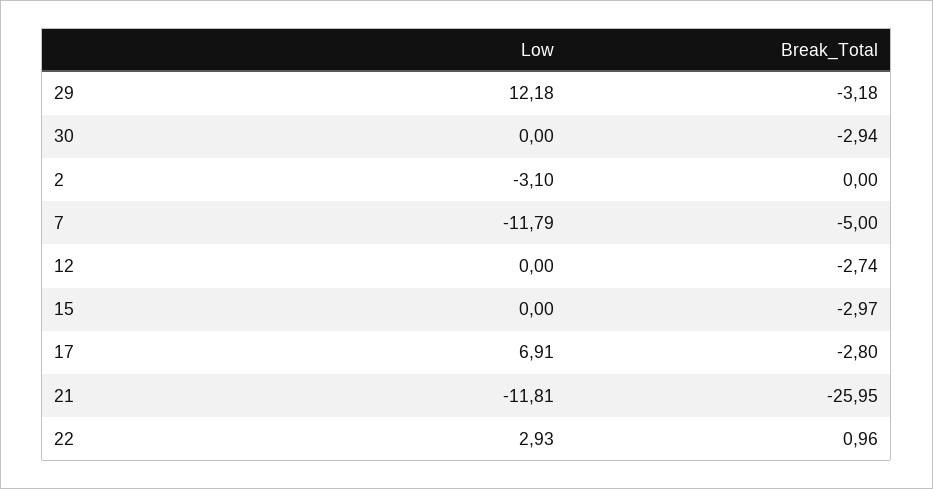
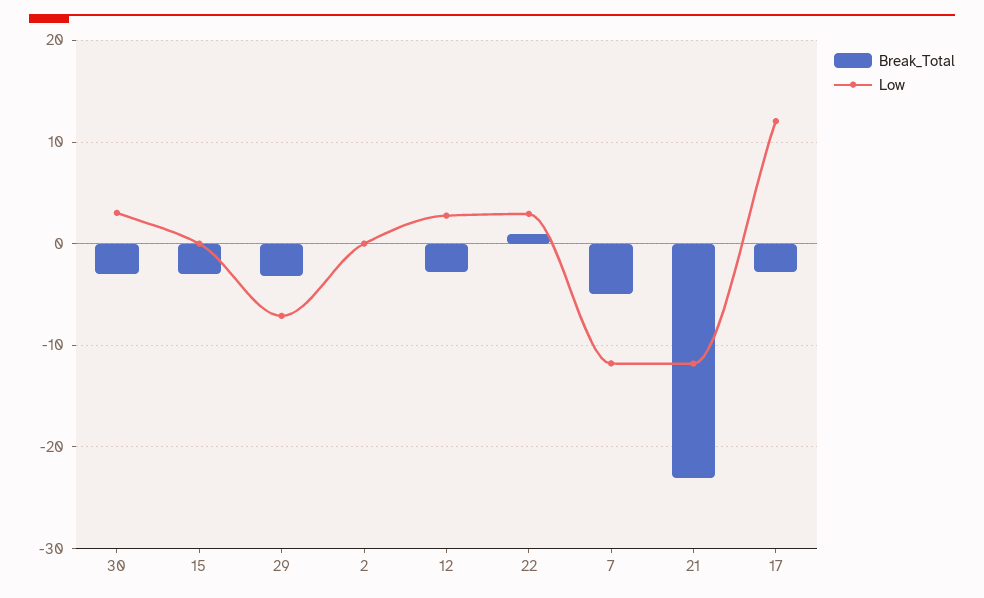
Low, 29: 12.18 -> -7
Low, 30: 0 -> 3
Low, 2: -3.1 -> 0
Low, 12: 0 -> 3
Low, 17: 6.91 -> 12
Break_Total, 21: -25.95 -> -23

